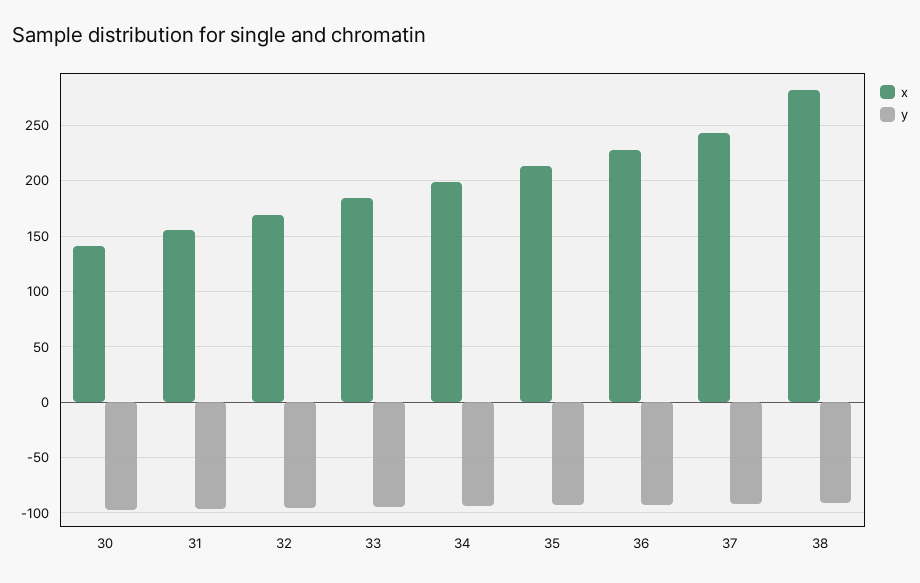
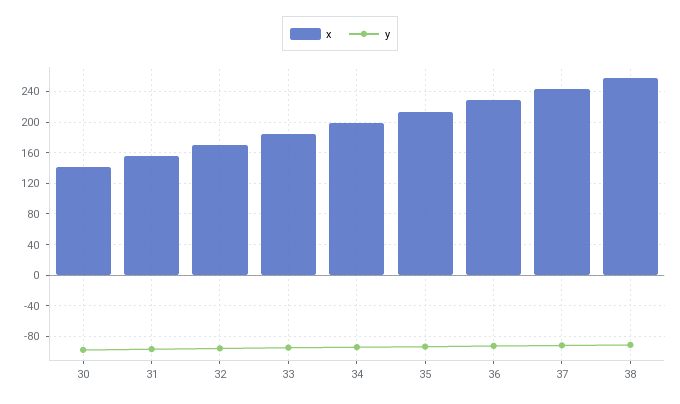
x, 38: 280 -> 260

